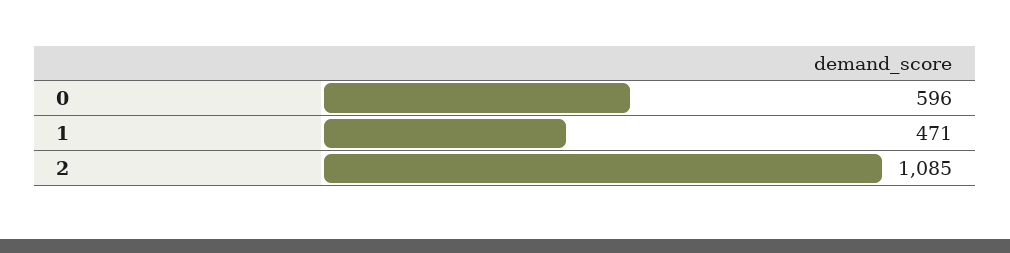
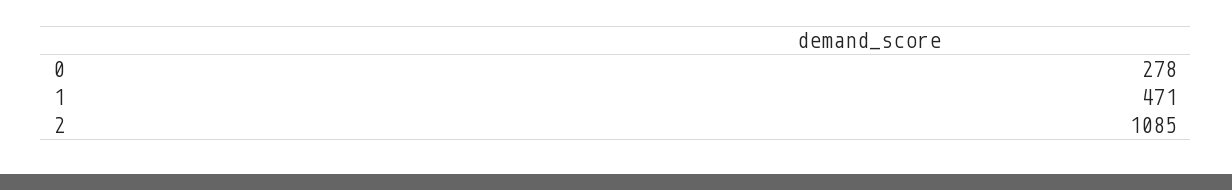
0: 596 -> 278

